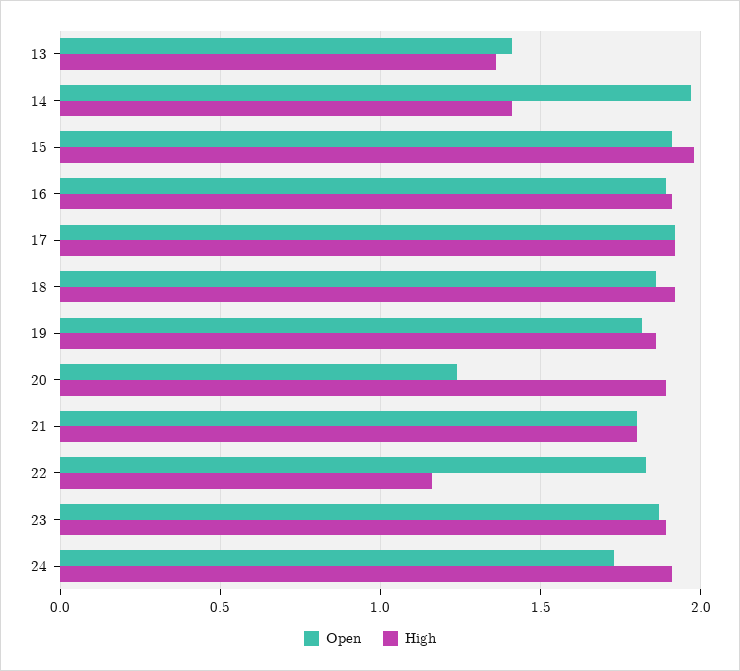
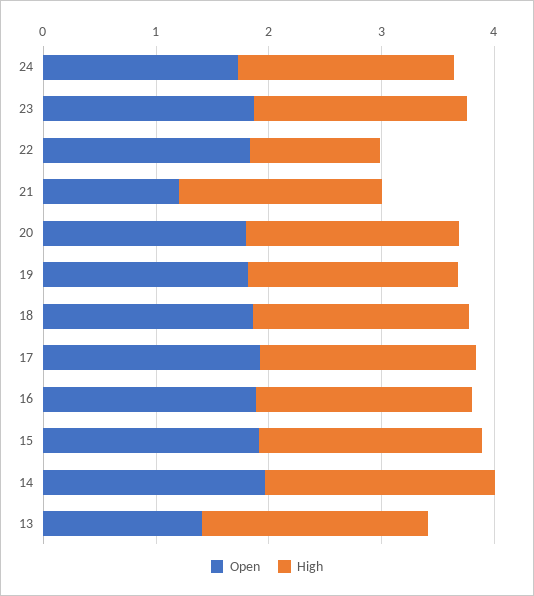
High, 13: 1.35 -> 2
High, 14: 1.4 -> 2
Open, 20: 1.25 -> 1.8
Open, 21: 1.8 -> 1.2

